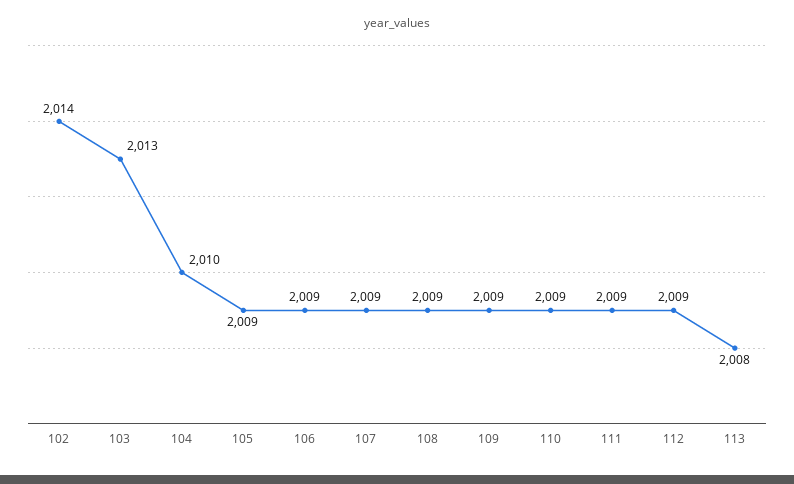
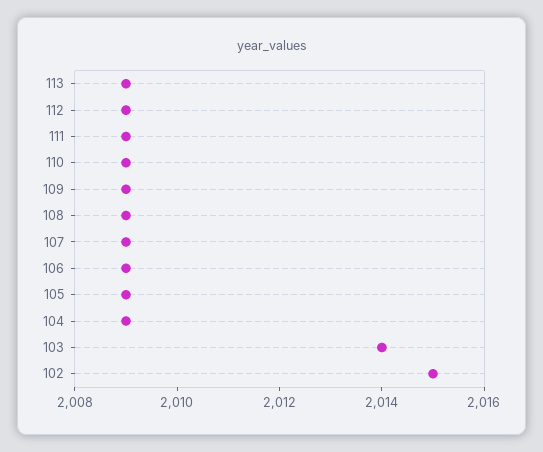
102: 2014 -> 2015
103: 2013 -> 2014
104: 2010 -> 2009
113: 2008 -> 2009

